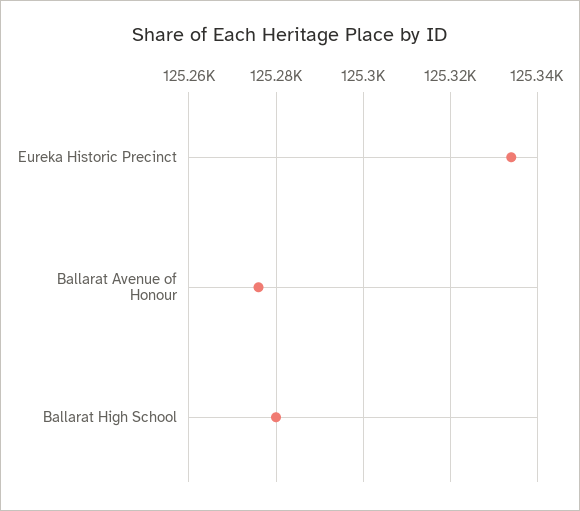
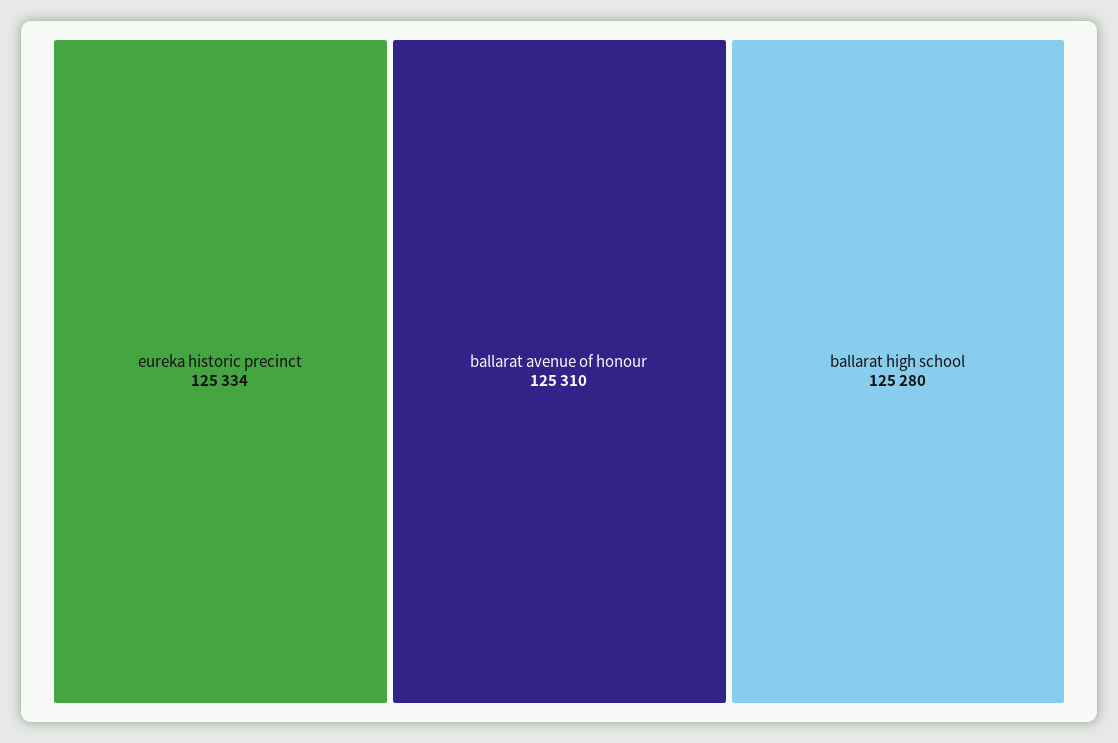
Ballarat Avenue of Honour: 125275 -> 125310

